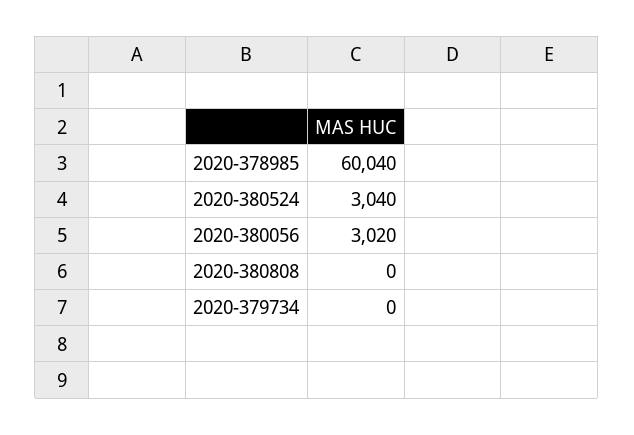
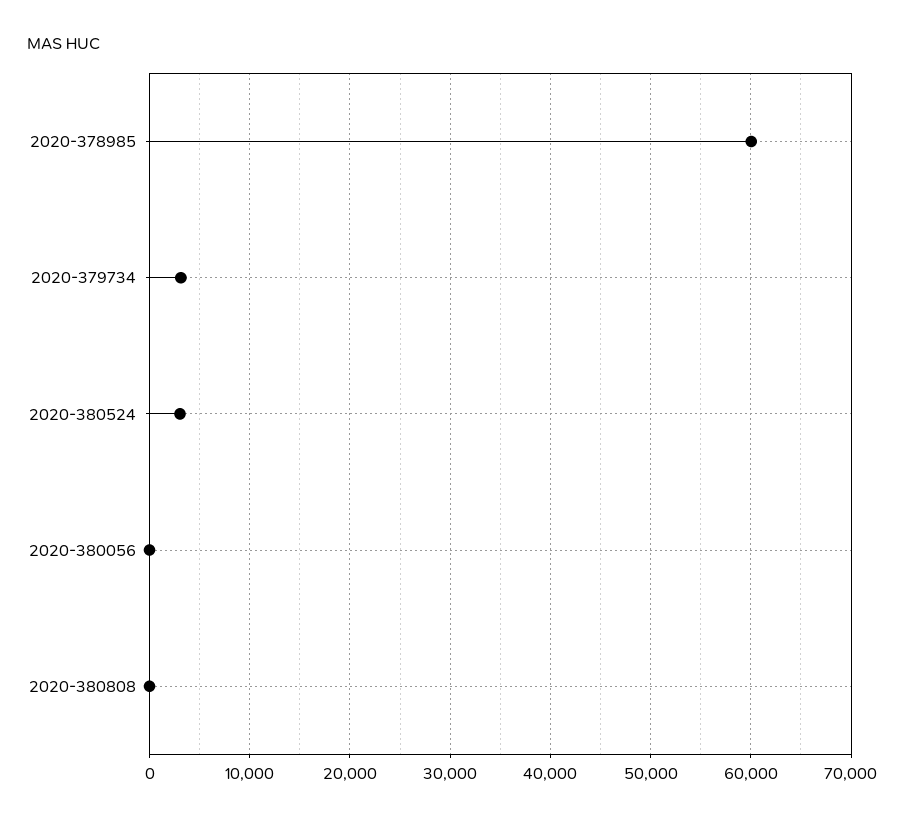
2020-380056: 3020 -> 0
2020-379734: 0 -> 3000

